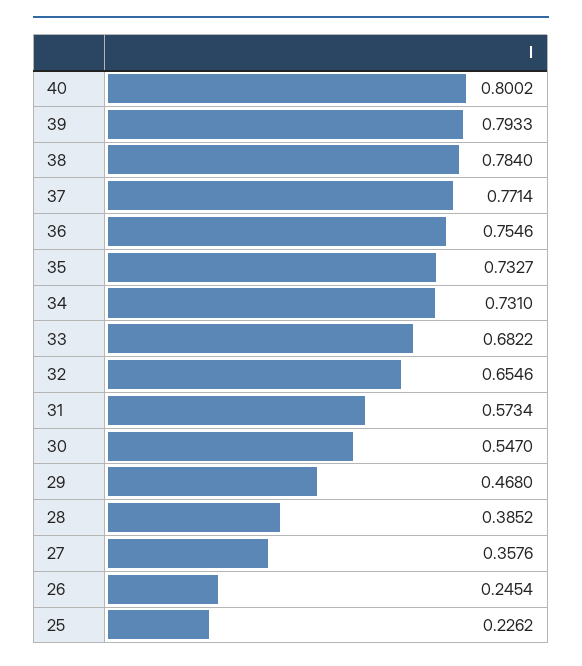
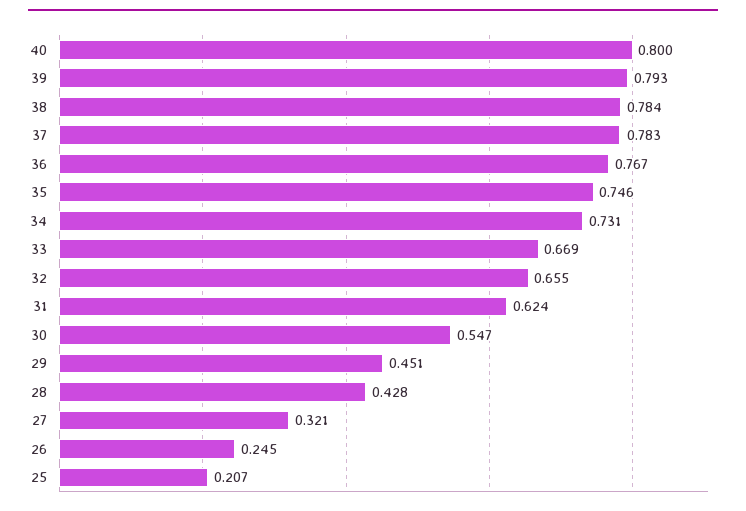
37: 0.7714 -> 0.783
36: 0.7546 -> 0.767
35: 0.7327 -> 0.746
33: 0.6822 -> 0.669
31: 0.5734 -> 0.624
29: 0.468 -> 0.451
28: 0.3852 -> 0.428
27: 0.3576 -> 0.321
25: 0.2262 -> 0.207

